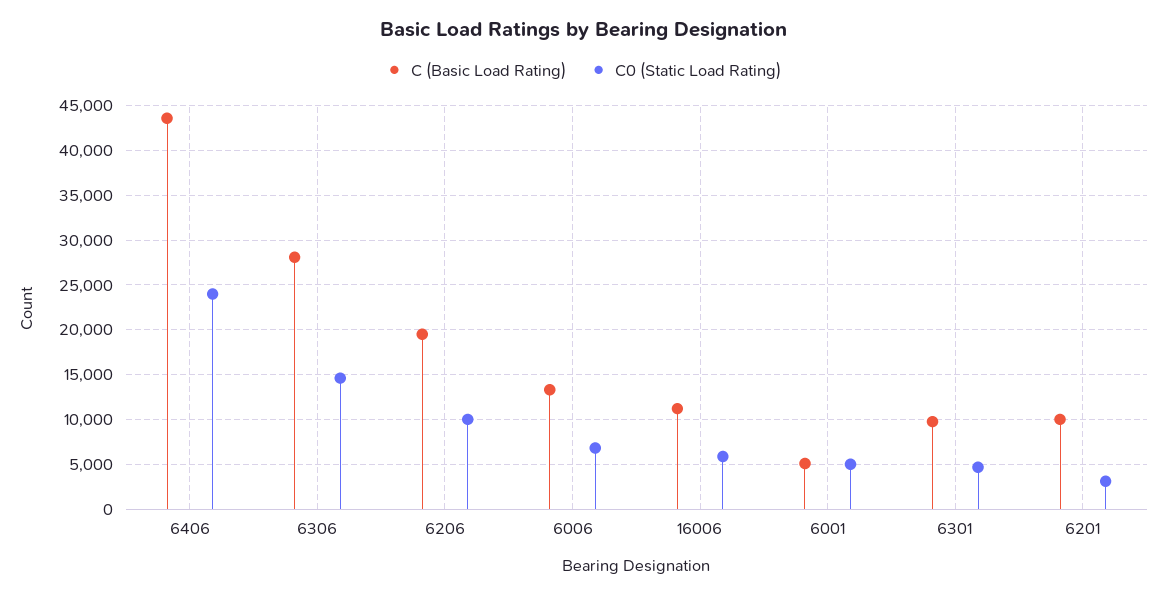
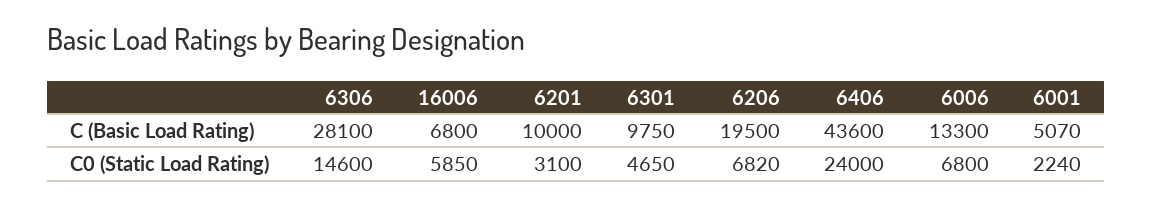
C0 (Static Load Rating), 6206: 10000 -> 6820
C (Basic Load Rating), 16006: 11000 -> 6800
C0 (Static Load Rating), 6001: 5000 -> 2240

